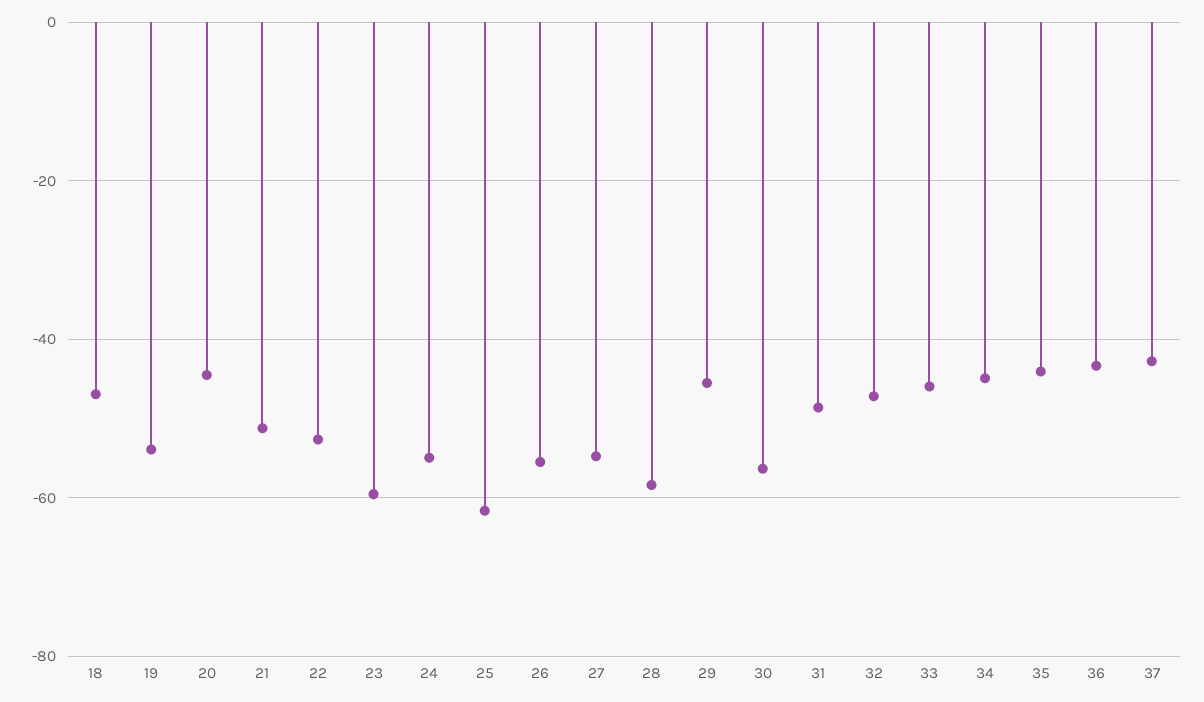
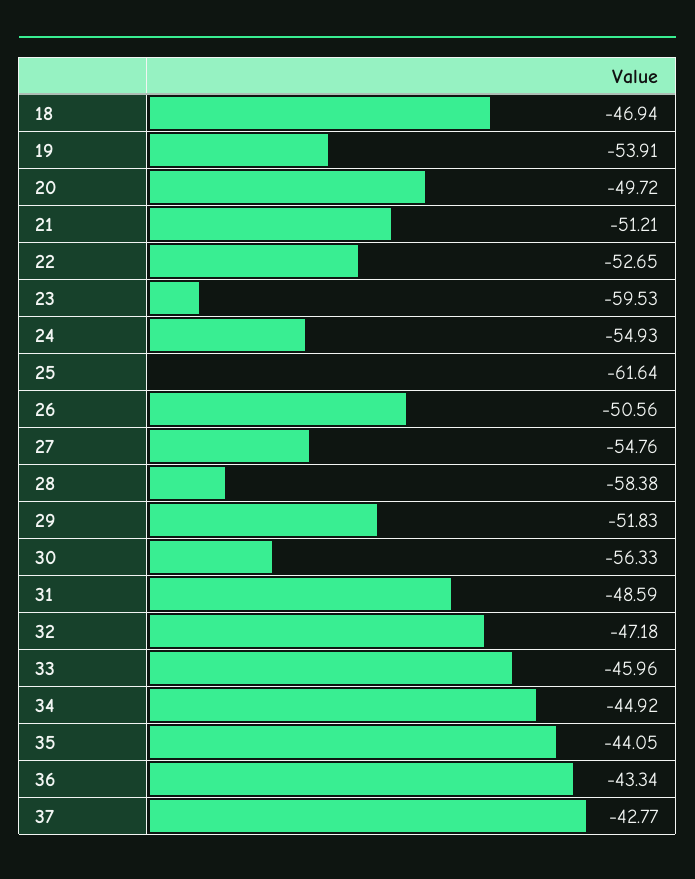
20: -44 -> -49.72
26: -56 -> -50.56
29: -46 -> -51.83

